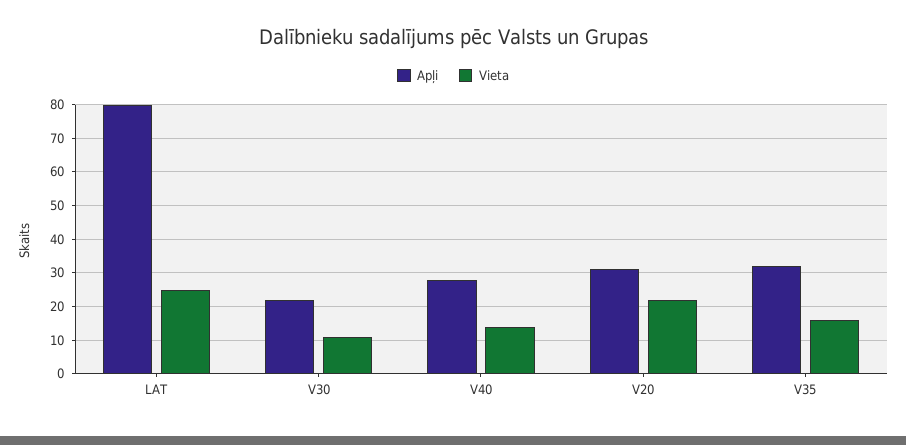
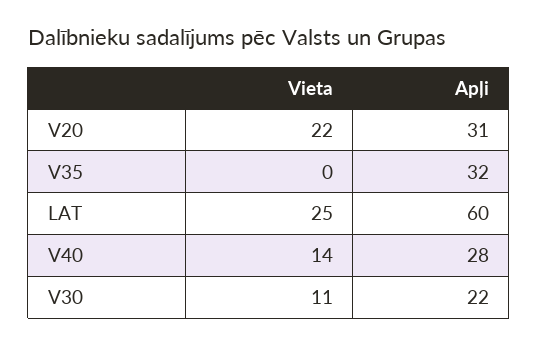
Apļi, LAT: 80 -> 60
Vieta, V35: 15 -> 0

